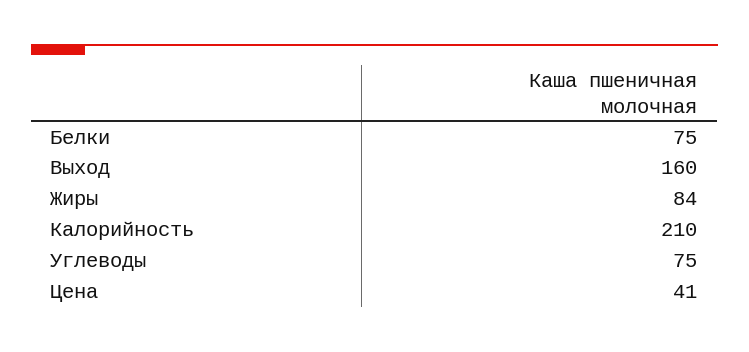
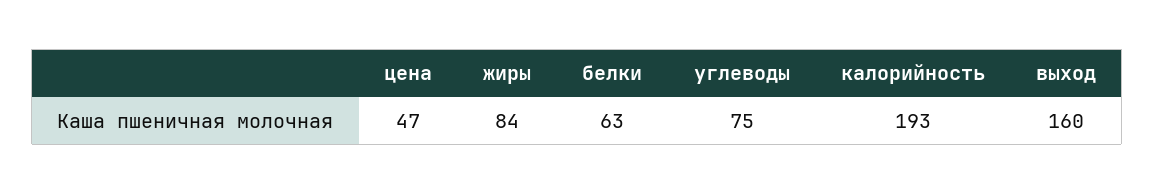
Белки: 75 -> 63
Калорийность: 210 -> 193
Цена: 41 -> 47

